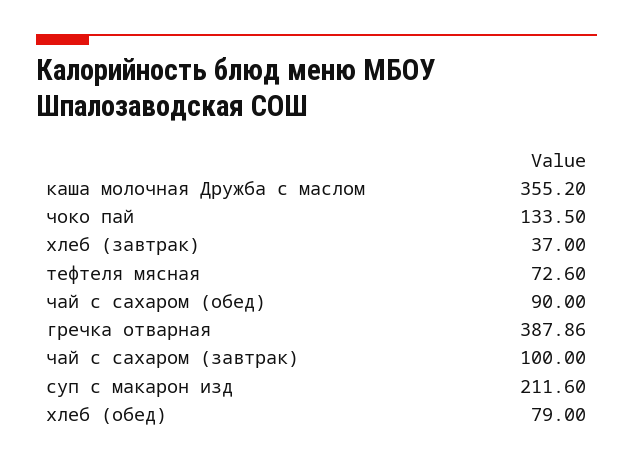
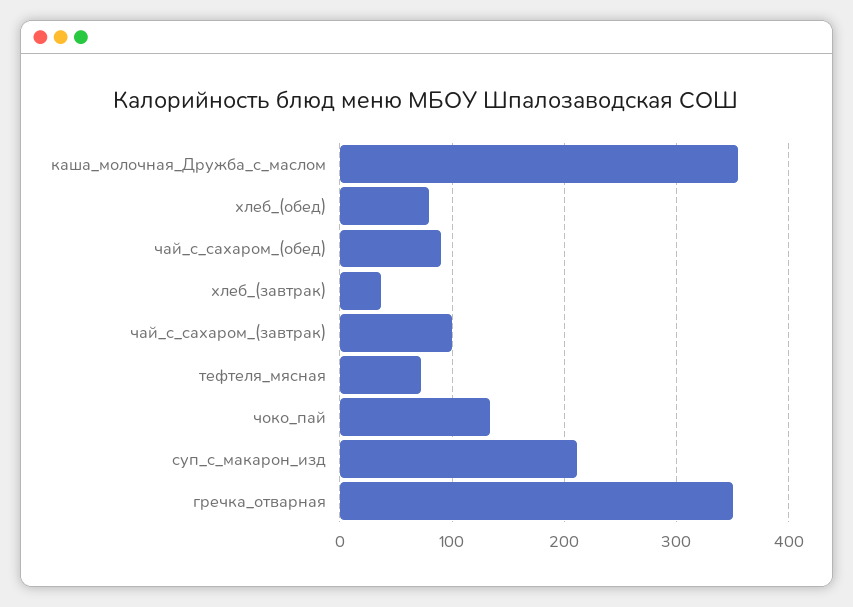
гречка отварная: 387.86 -> 350

